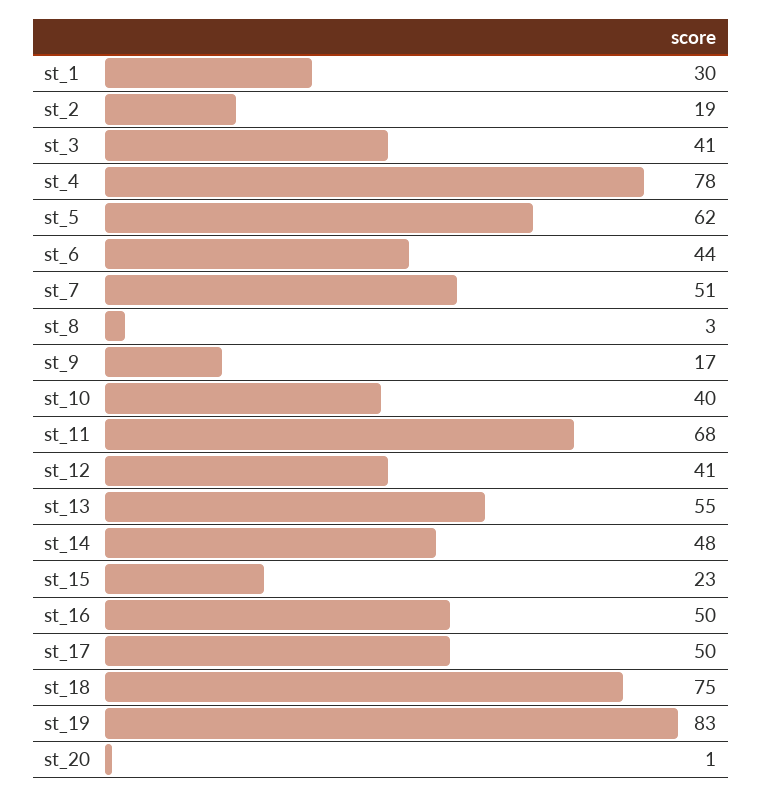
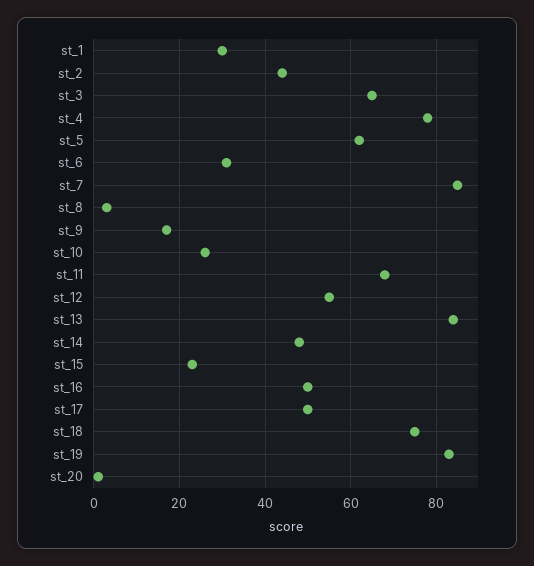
st_2: 19 -> 45
st_3: 41 -> 65
st_6: 44 -> 30
st_7: 51 -> 85
st_10: 40 -> 25
st_12: 41 -> 55
st_13: 55 -> 85

